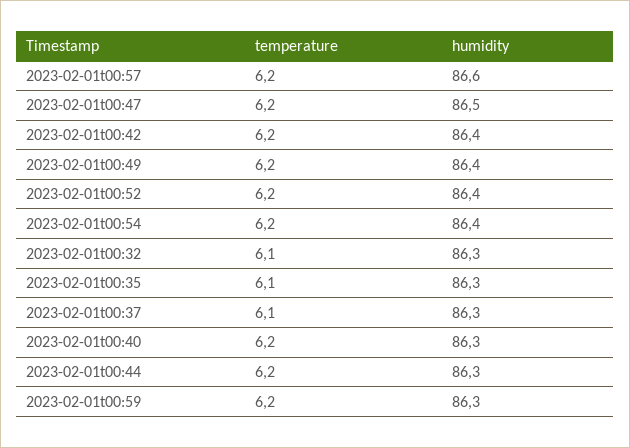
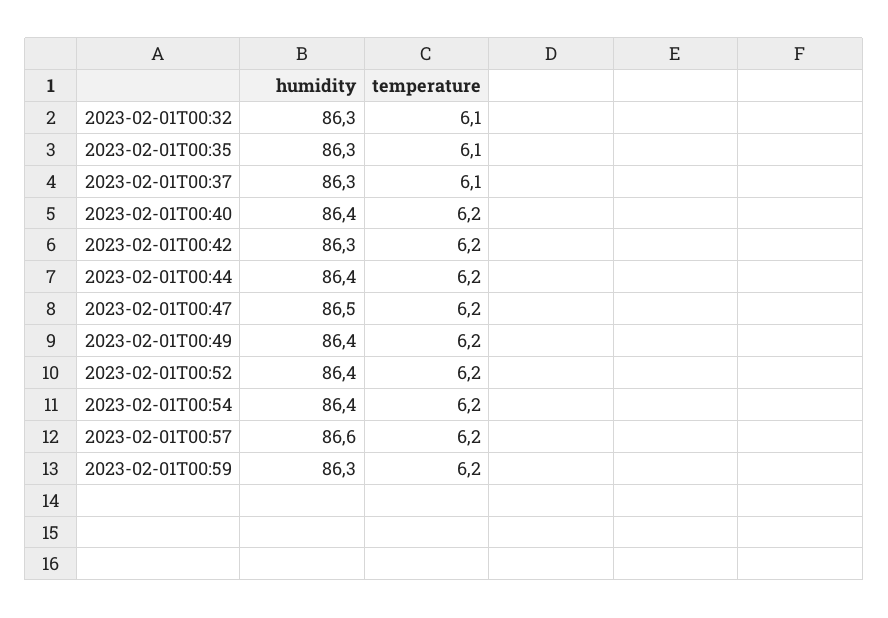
humidity, 2023-02-01t00:42: 86.4 -> 86.3
humidity, 2023-02-01t00:40: 86.3 -> 86.4
humidity, 2023-02-01t00:44: 86.3 -> 86.4

